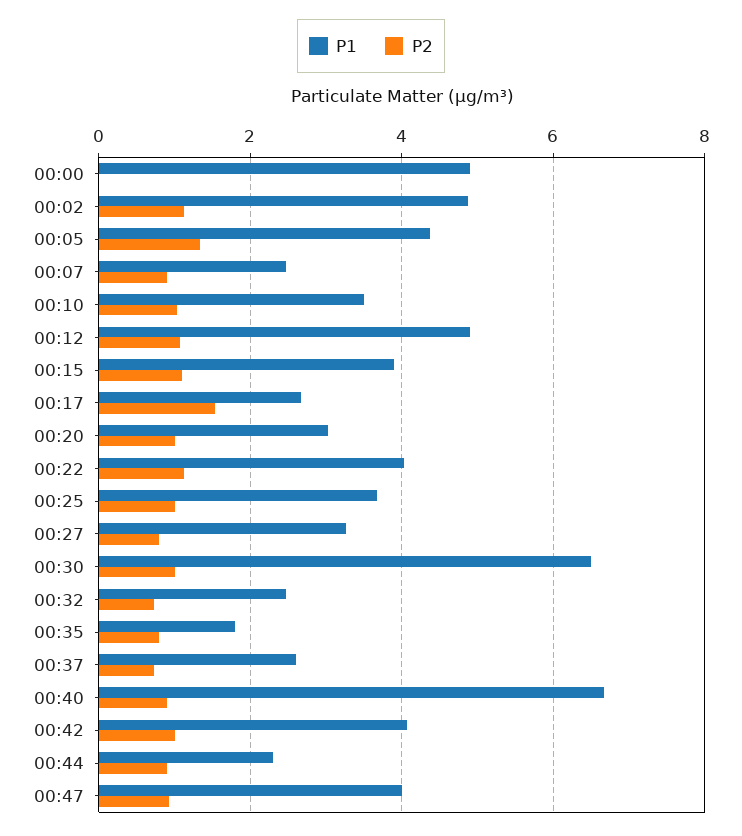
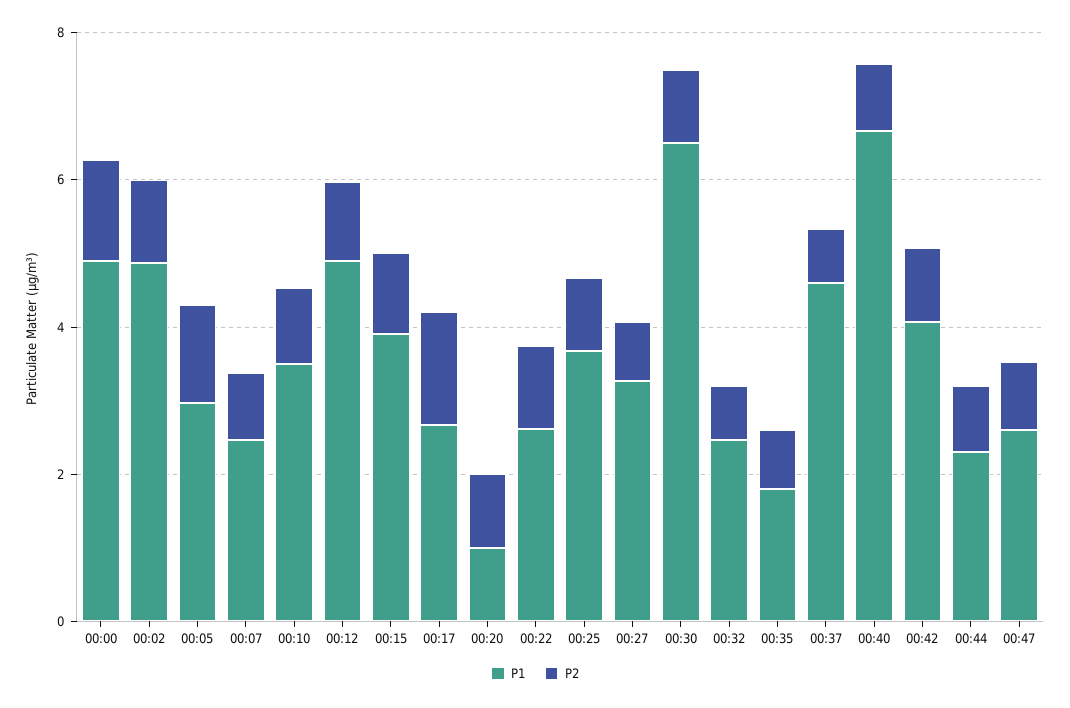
P2, 00:00: 0 -> 1.5
P1, 00:05: 4.4 -> 3
P1, 00:20: 3 -> 1
P1, 00:22: 4 -> 2.5
P1, 00:37: 2.6 -> 4.5
P1, 00:47: 4 -> 2.5

